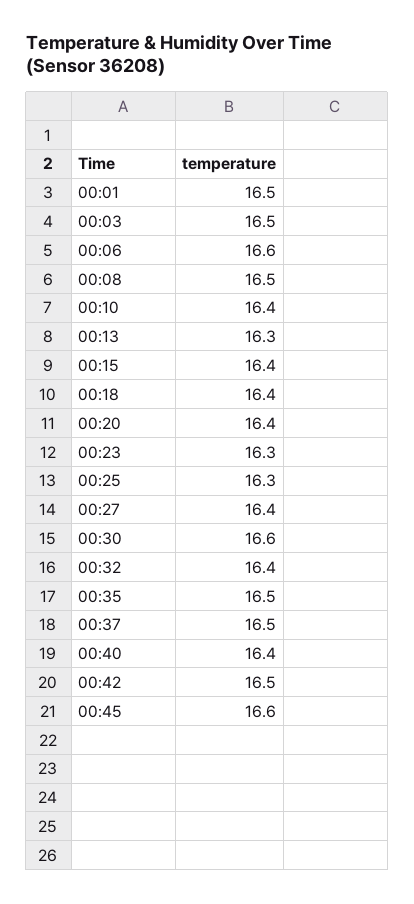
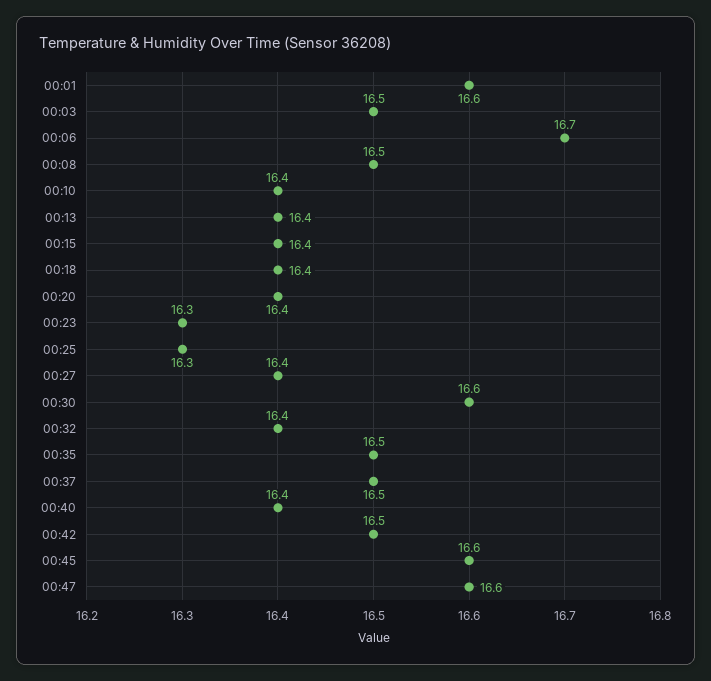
00:01: 16.5 -> 16.6
00:06: 16.6 -> 16.7
00:13: 16.3 -> 16.4
00:47: none -> 16.6

